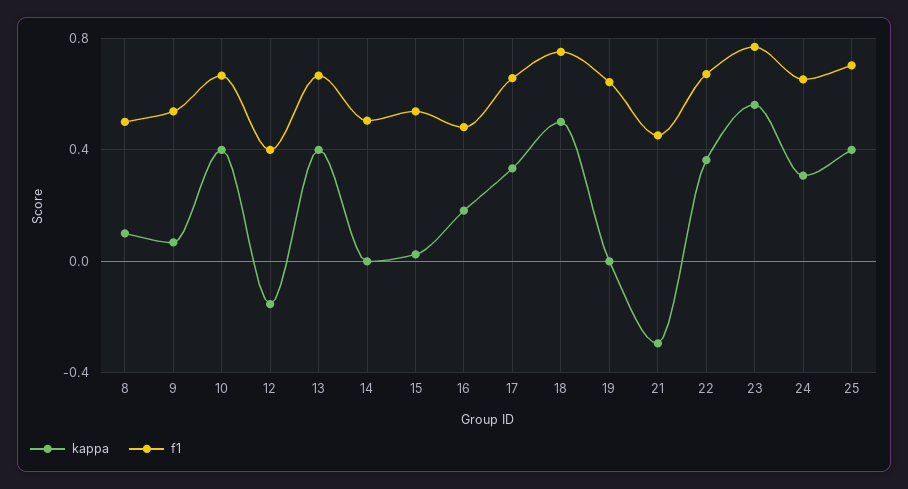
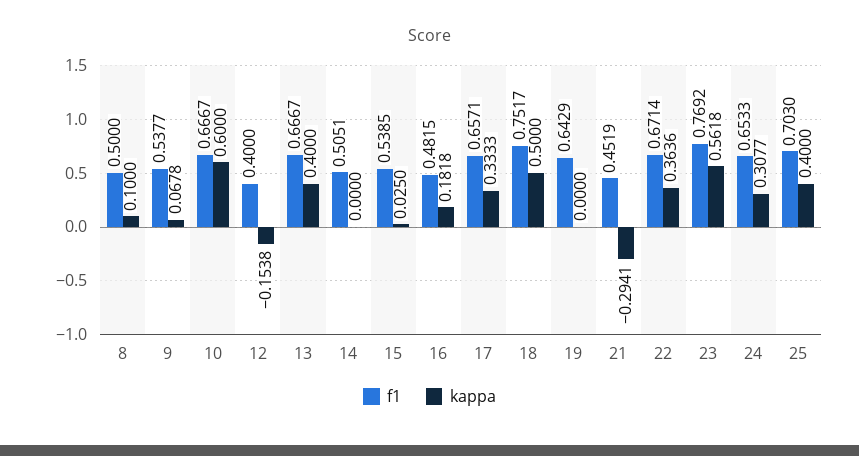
kappa, 10: 0.4 -> 0.6

